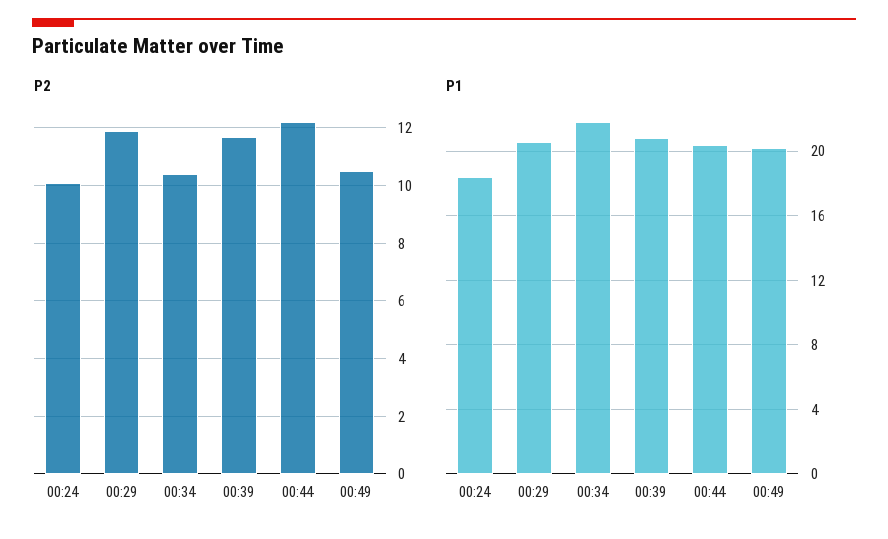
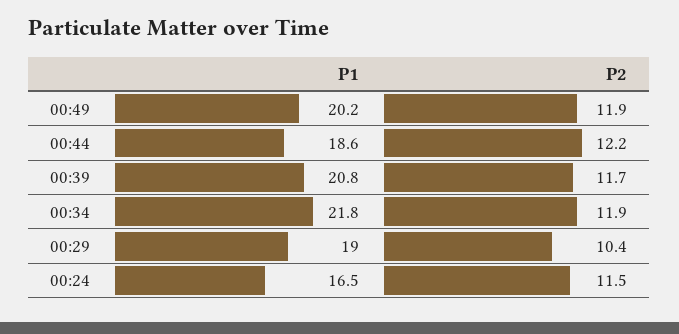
P2, 00:24: 10 -> 11.5
P2, 00:29: 12 -> 10.4
P2, 00:34: 10.5 -> 11.9
P2, 00:49: 10.5 -> 11.9
P1, 00:24: 18.5 -> 16.5
P1, 00:29: 20.5 -> 19
P1, 00:44: 20.5 -> 18.6

